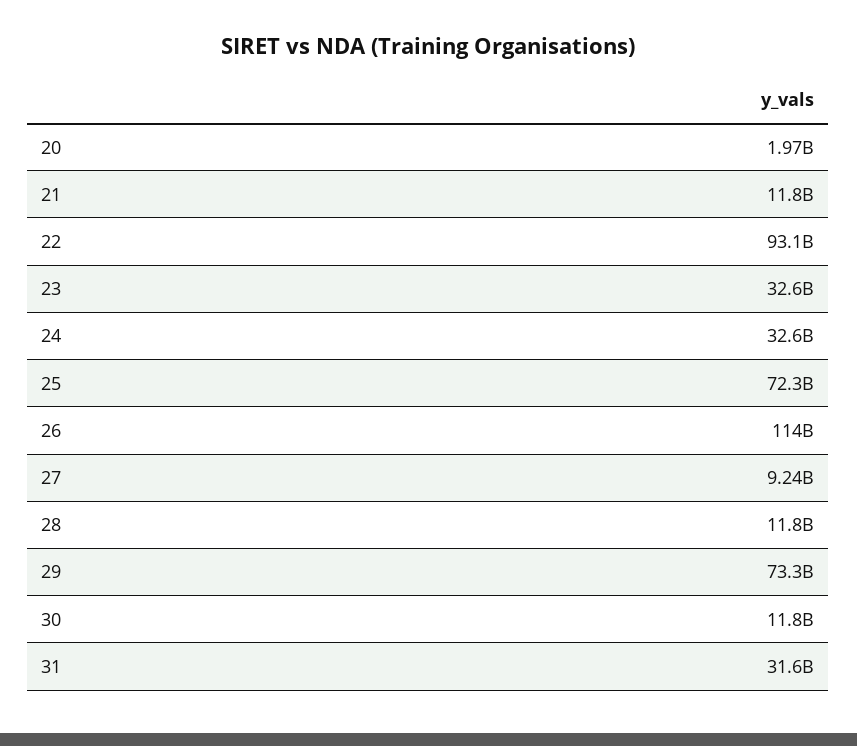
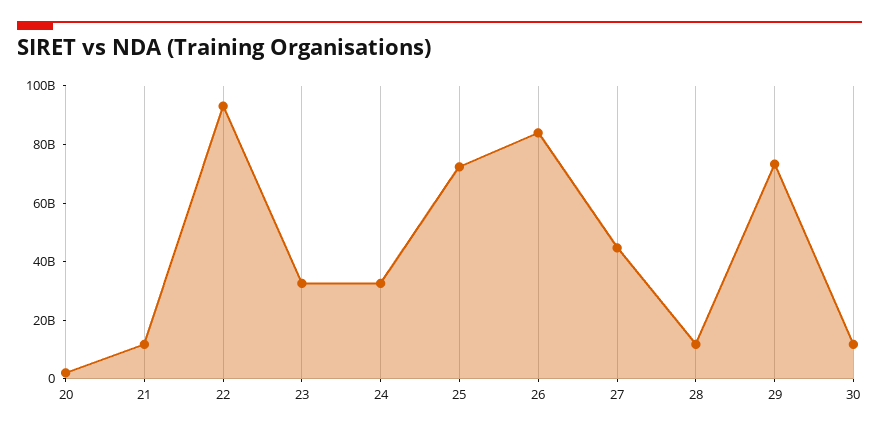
26: 114000000000 -> 85000000000
27: 9240000000 -> 45000000000
31: 31600000000 -> none

